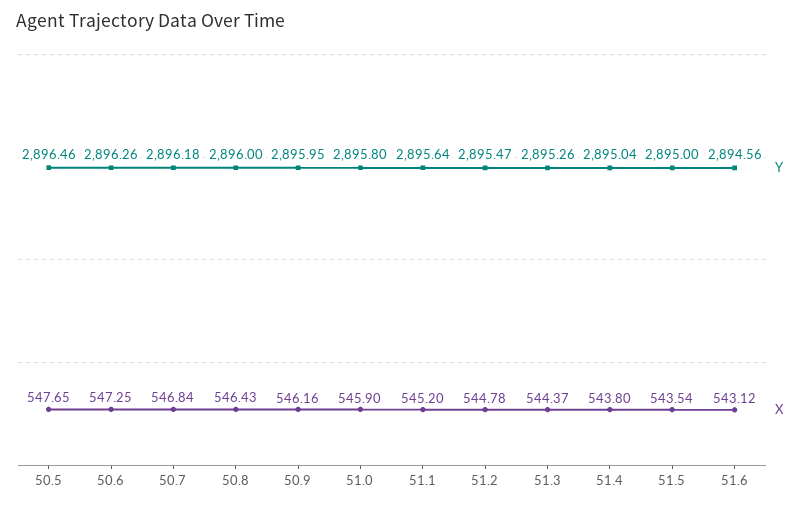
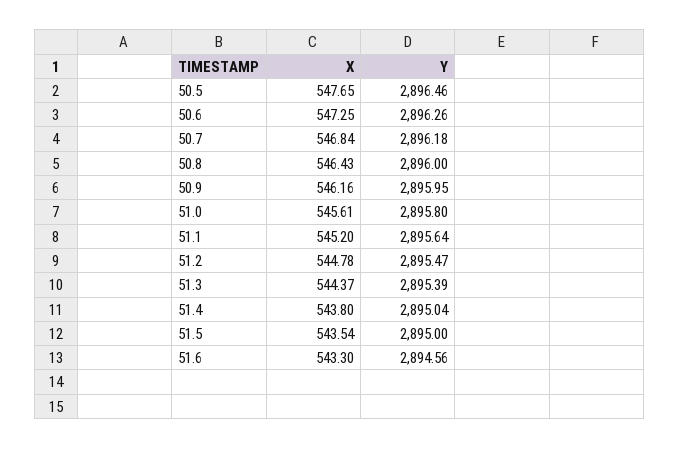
X, 51.0: 545.9 -> 545.61
Y, 51.3: 2895.26 -> 2895.39
X, 51.6: 543.12 -> 543.3

